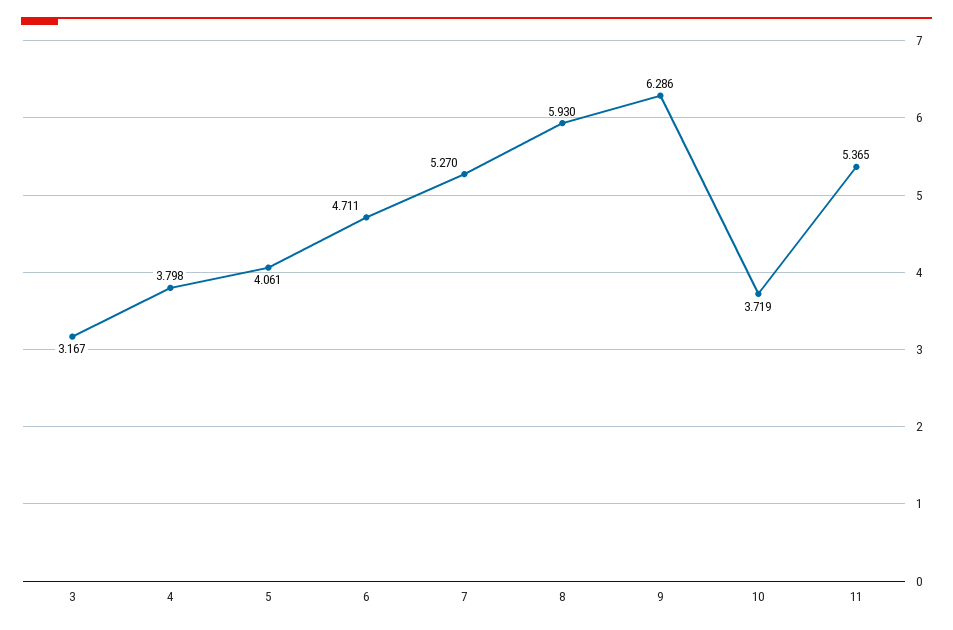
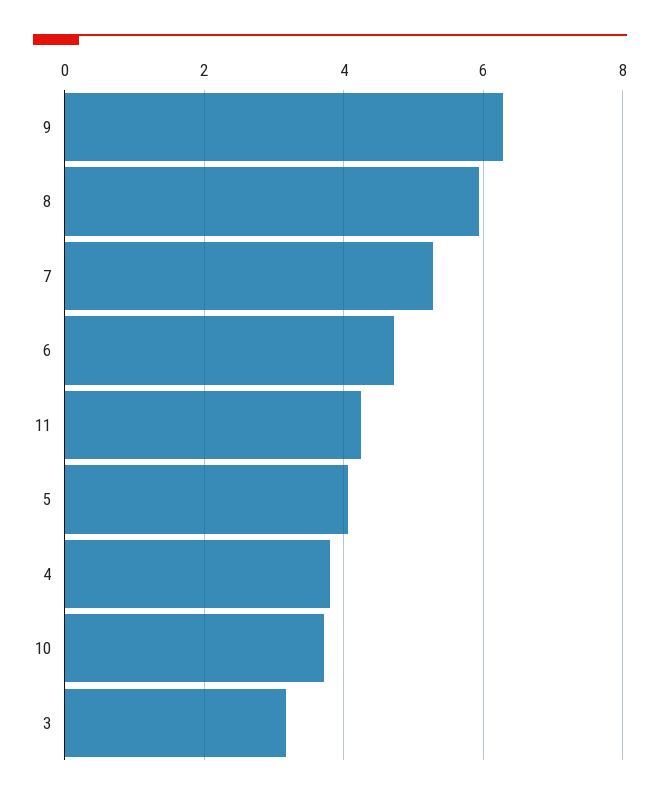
11: 5.365 -> 4.2

